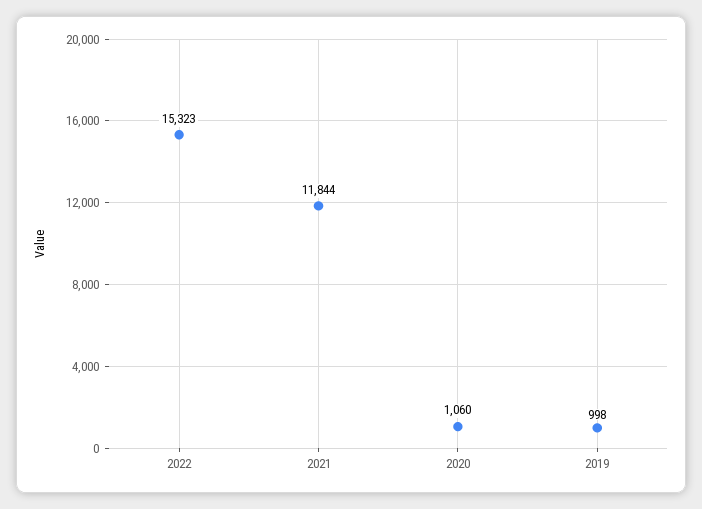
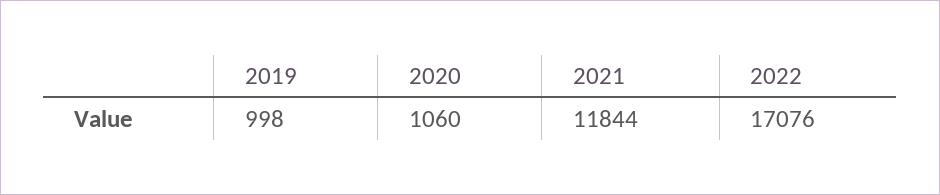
2022: 15323 -> 17076

